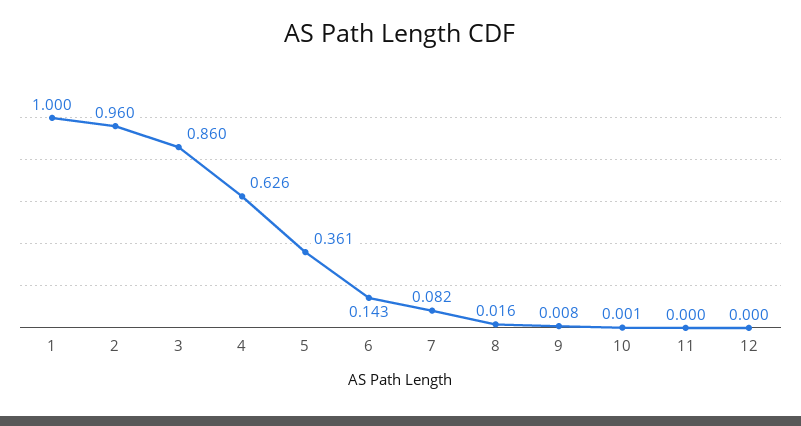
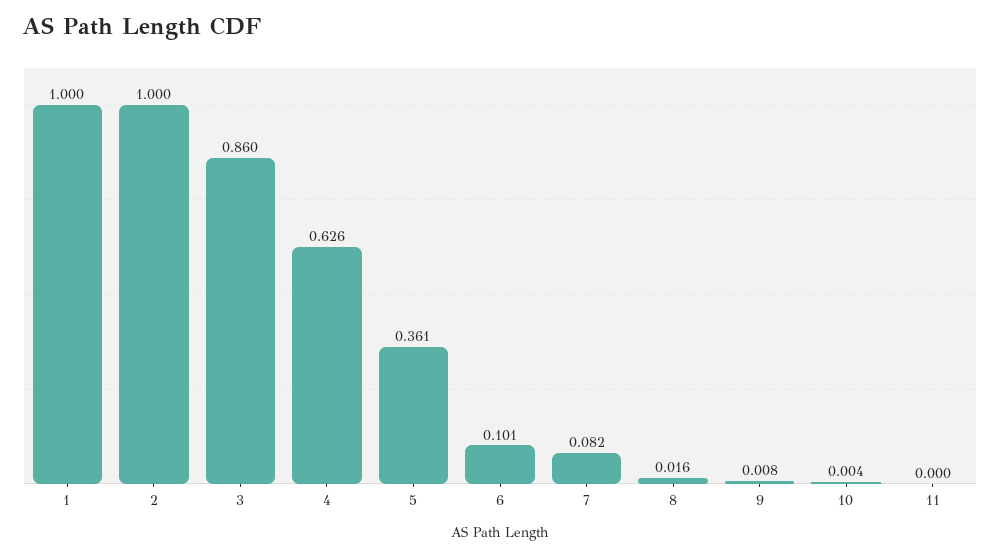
2: 0.96 -> 1
6: 0.143 -> 0.101
10: 0.001 -> 0.004
12: 0 -> none

